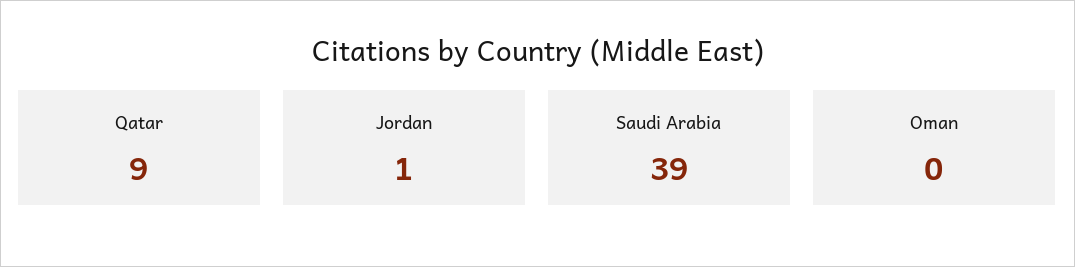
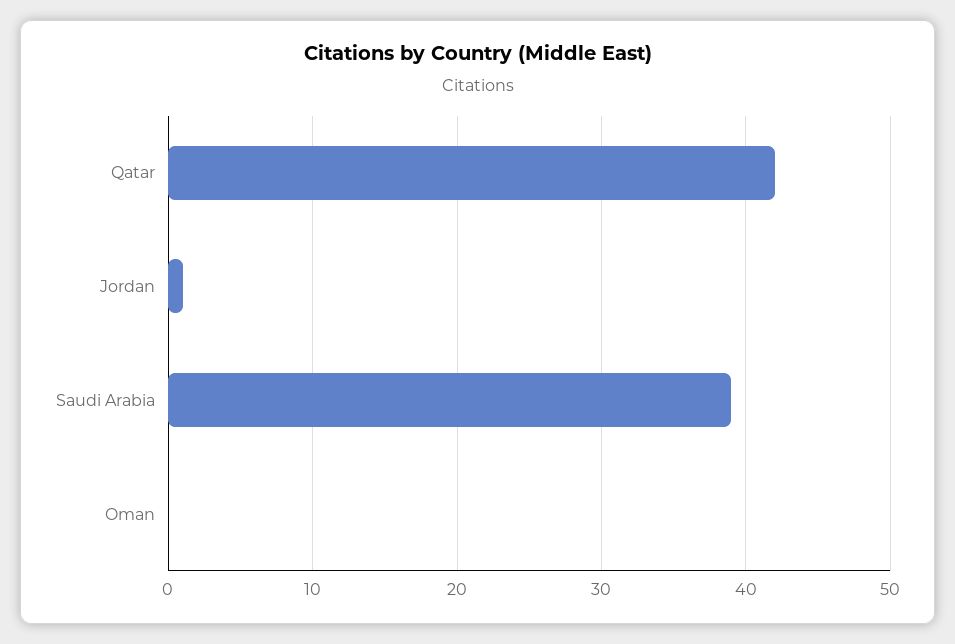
Qatar: 9 -> 42

